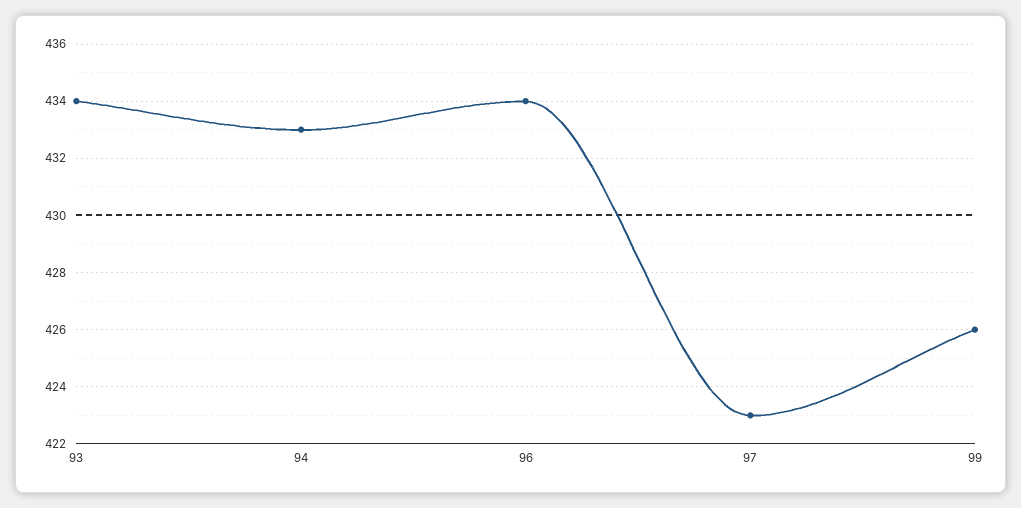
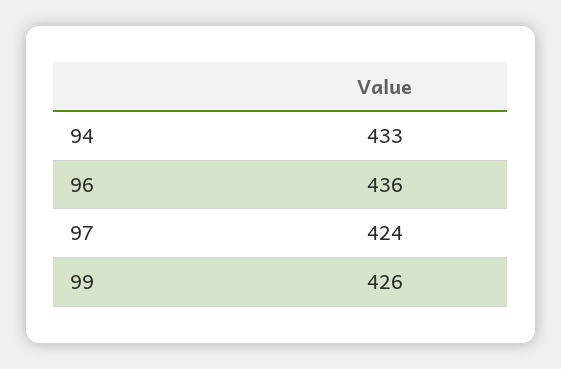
93: 434 -> none
96: 434 -> 436
97: 423 -> 424

